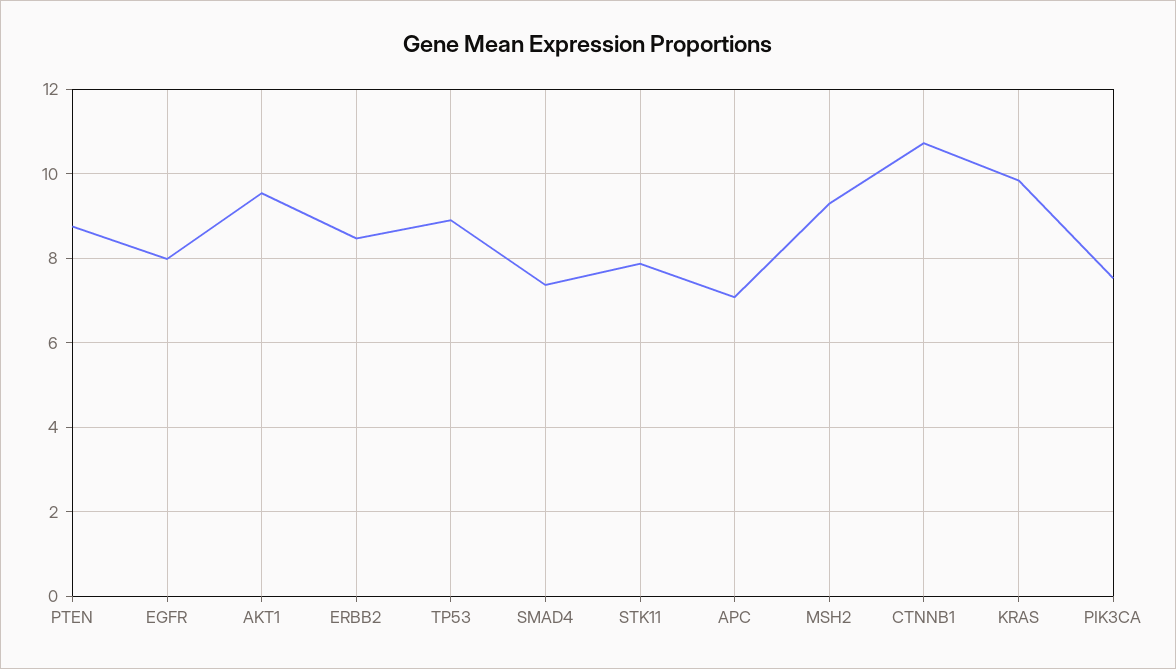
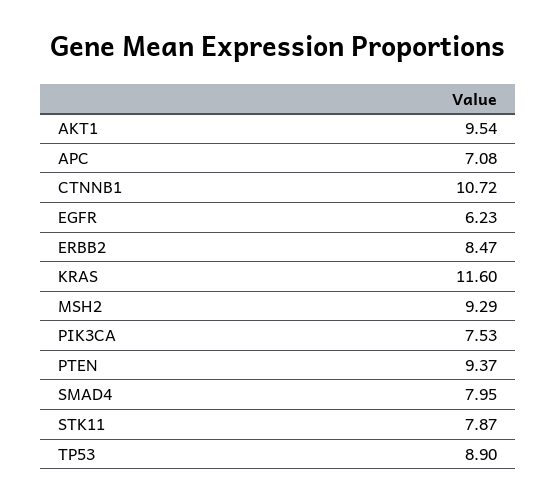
PTEN: 8.8 -> 9.37
EGFR: 8 -> 6.23
SMAD4: 7.4 -> 7.95
KRAS: 9.8 -> 11.6

